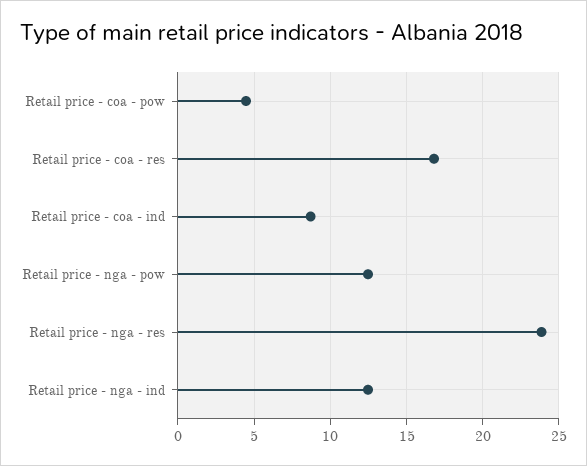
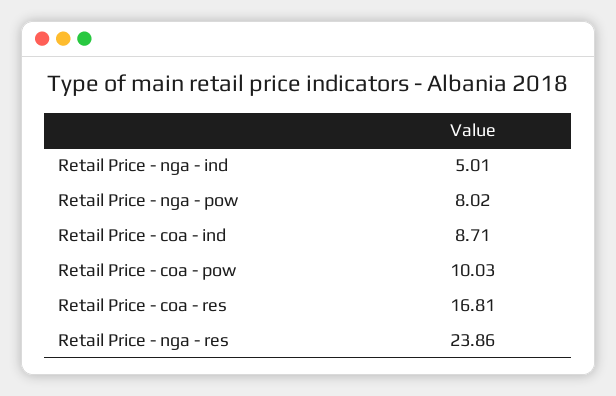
Retail price - coa - pow: 4.5 -> 10.03
Retail price - nga - pow: 12.5 -> 8.02
Retail price - nga - ind: 12.5 -> 5.01

